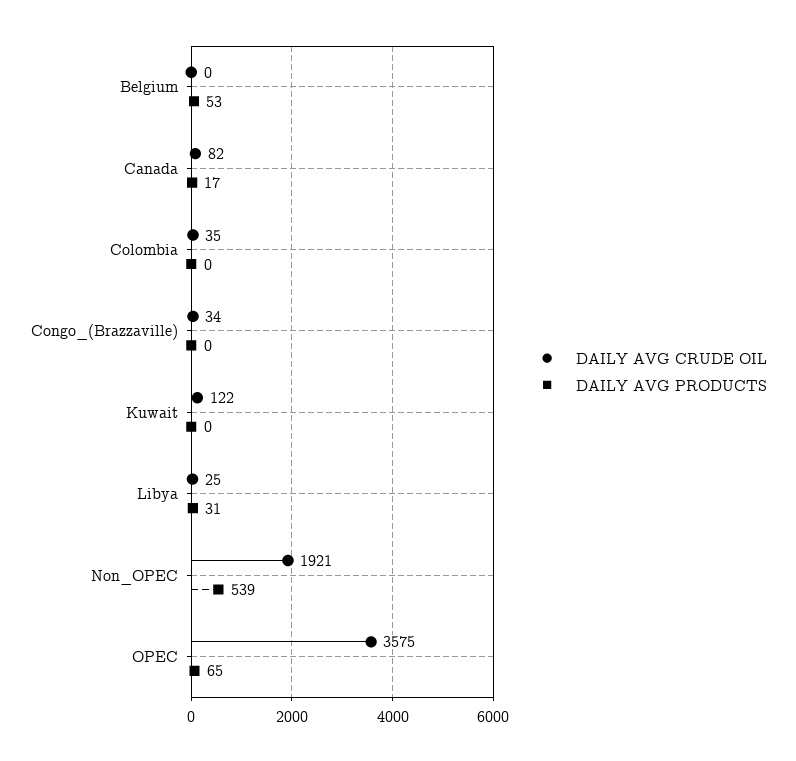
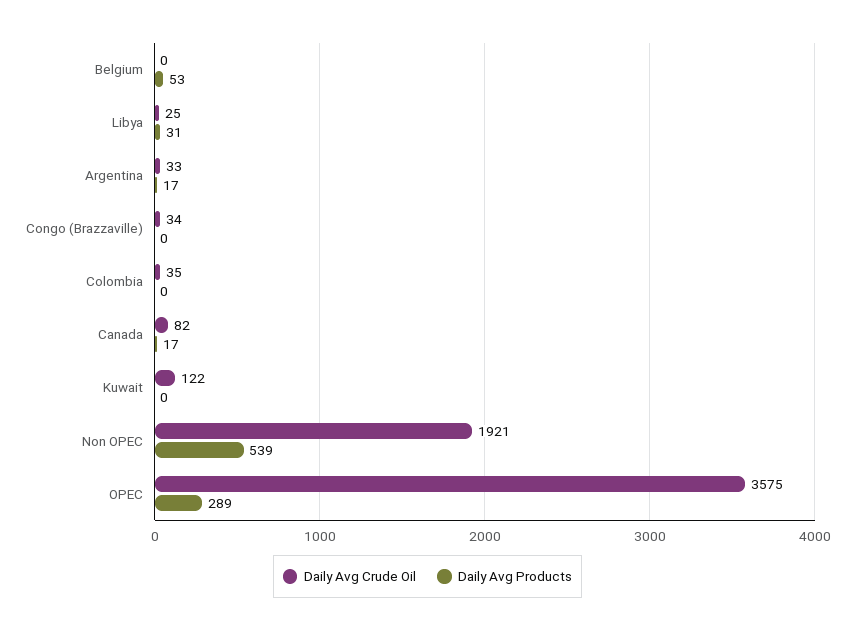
DAILY AVG PRODUCTS, OPEC: 65 -> 289
DAILY AVG CRUDE OIL, Argentina: none -> 33
DAILY AVG PRODUCTS, Argentina: none -> 17

